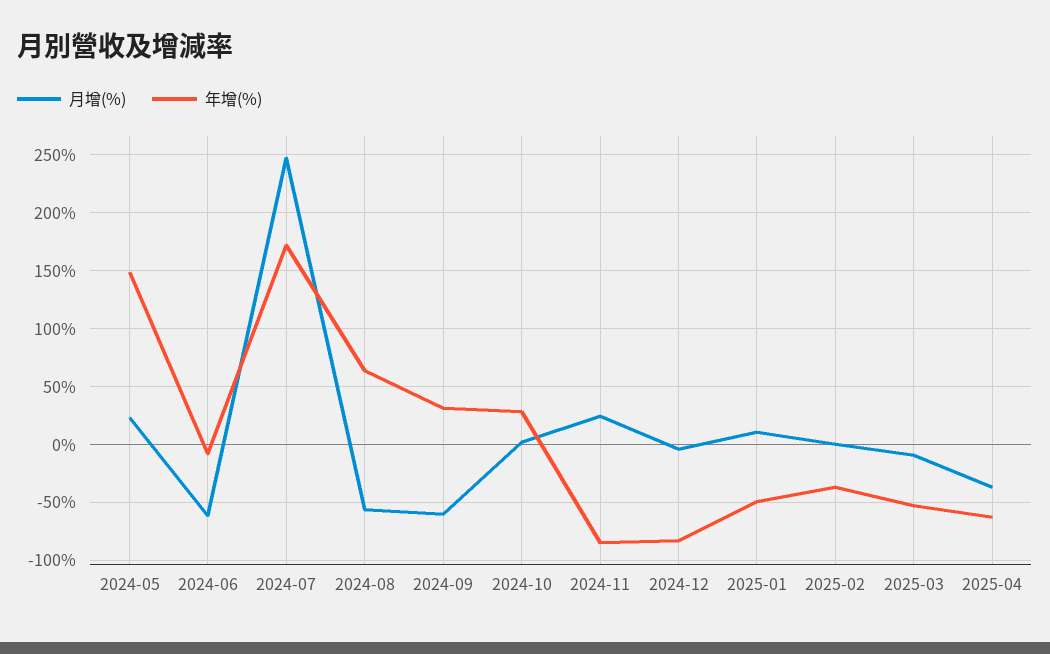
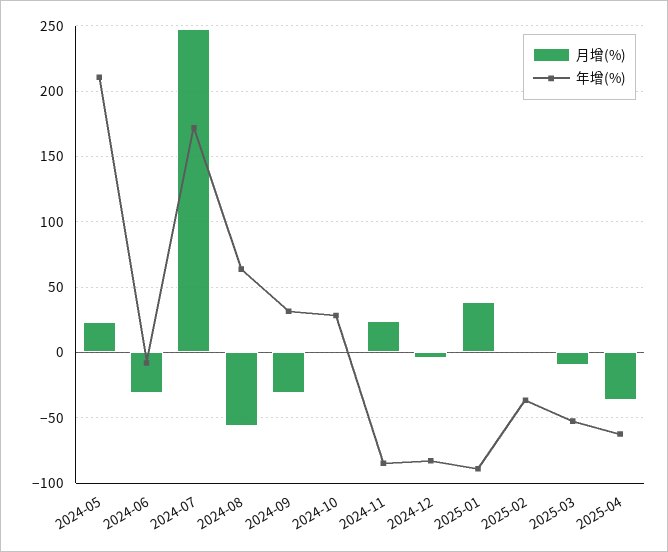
年增(%), 2024-05: 150 -> 210
月增(%), 2024-06: -60 -> -30
月增(%), 2024-09: -60 -> -30
月增(%), 2025-01: 10 -> 40
年增(%), 2025-01: -50 -> -90

